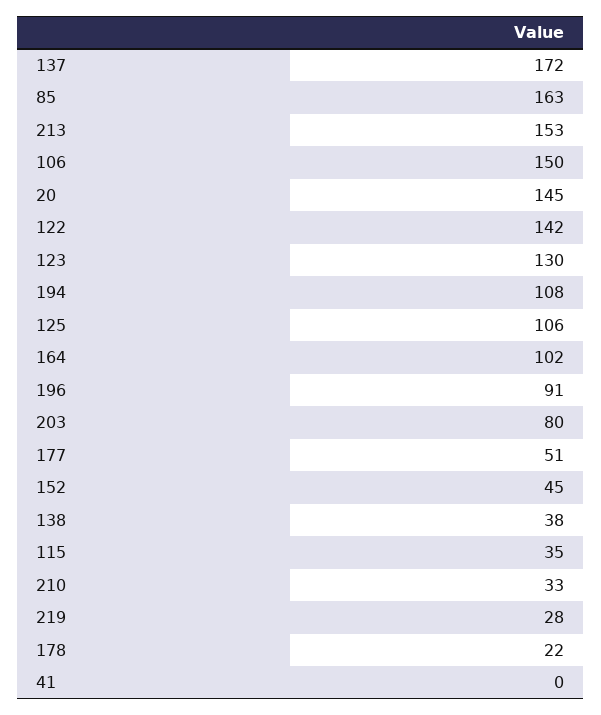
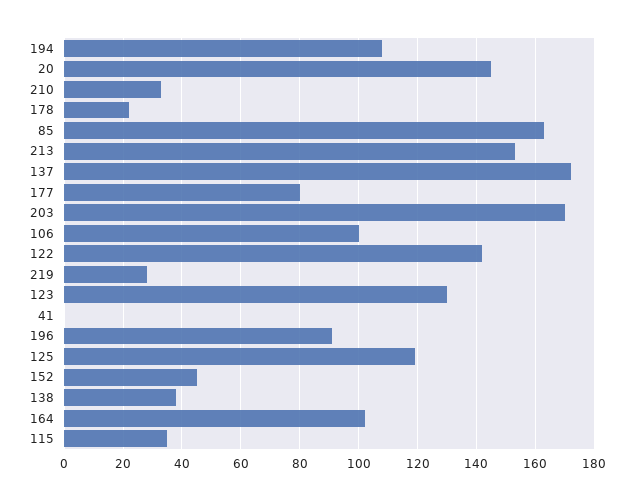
106: 150 -> 100
125: 106 -> 120
203: 80 -> 170
177: 51 -> 80

